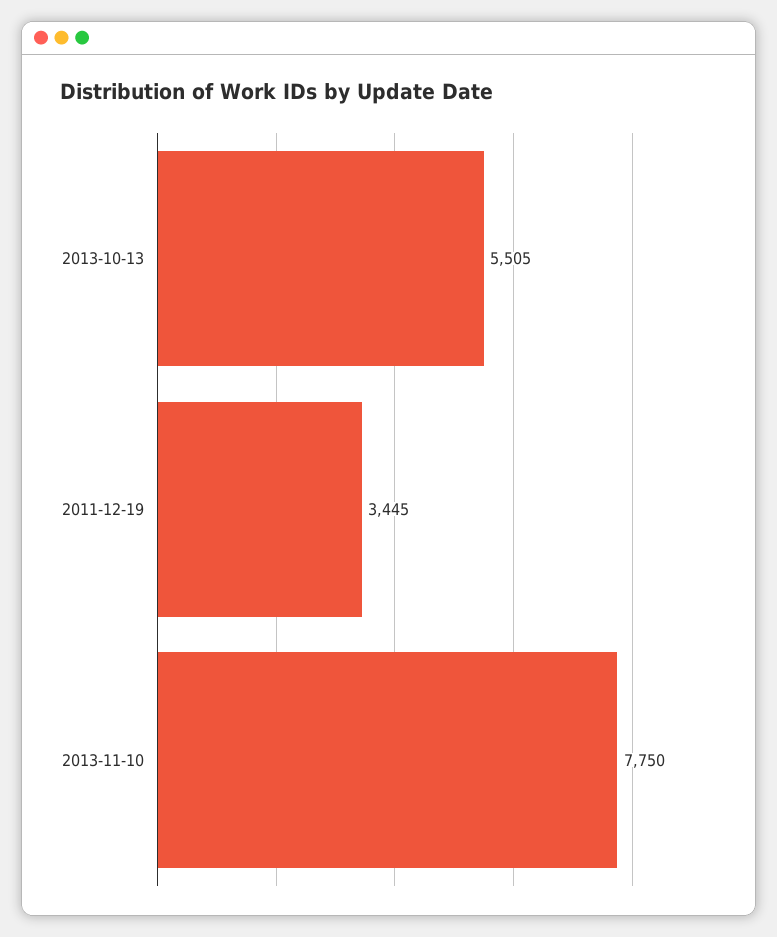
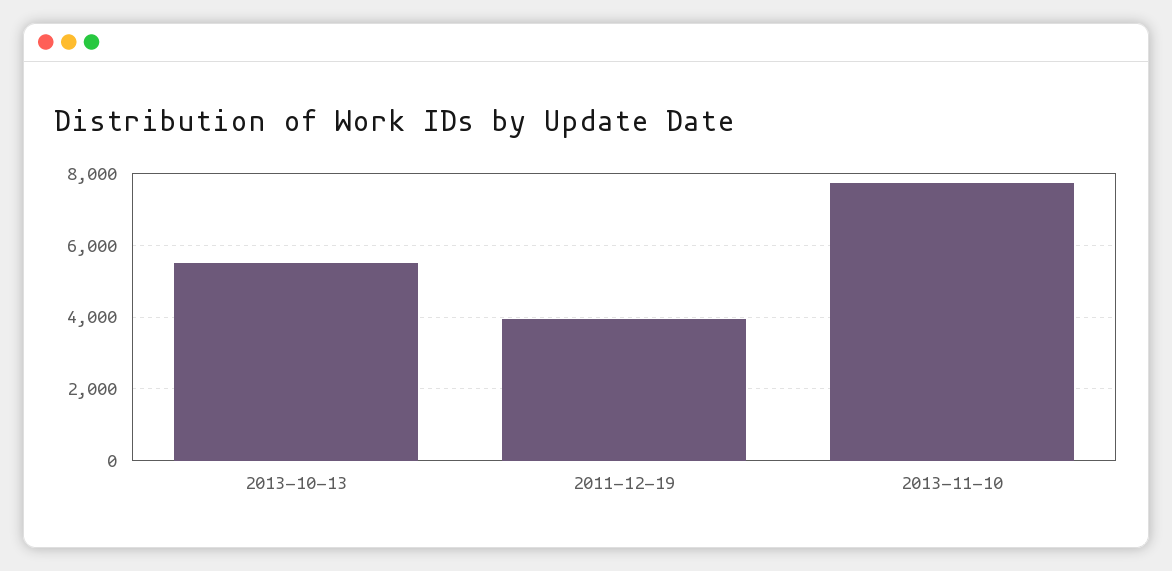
2011-12-19: 3445 -> 4000

